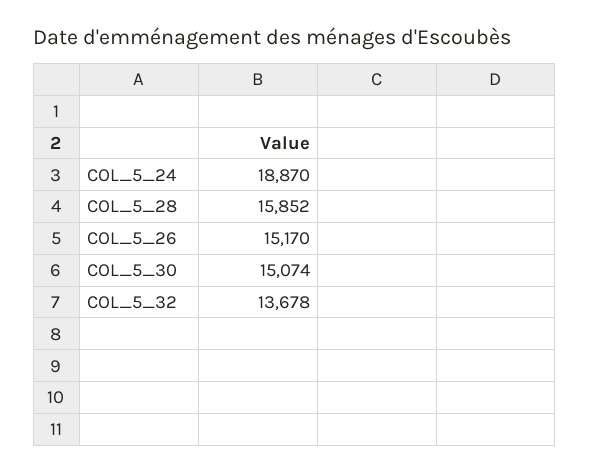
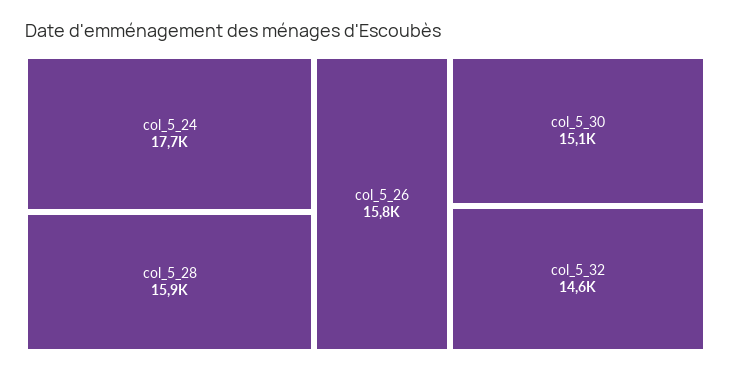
COL_5_24: 18870 -> 17700
COL_5_26: 15170 -> 15800
COL_5_32: 13678 -> 14600

